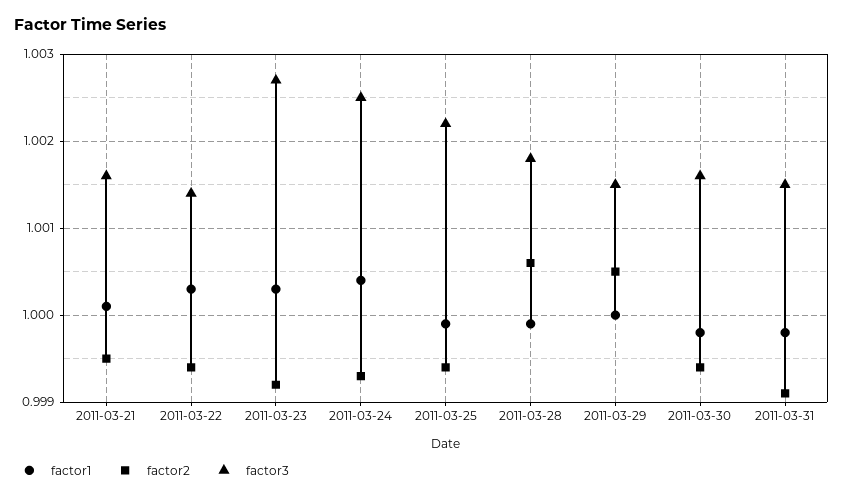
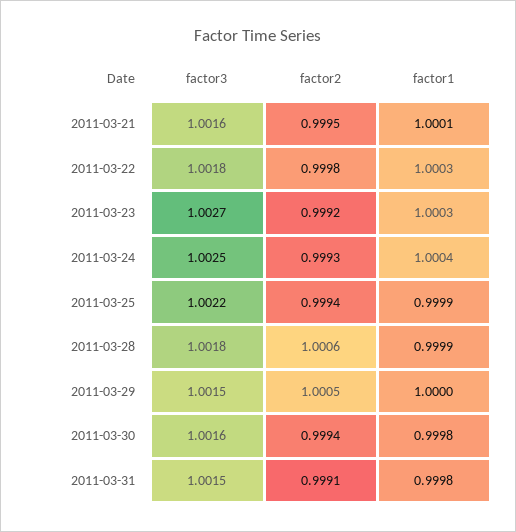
factor2, 2011-03-22: 0.9994 -> 0.9998
factor3, 2011-03-22: 1.0014 -> 1.0018

